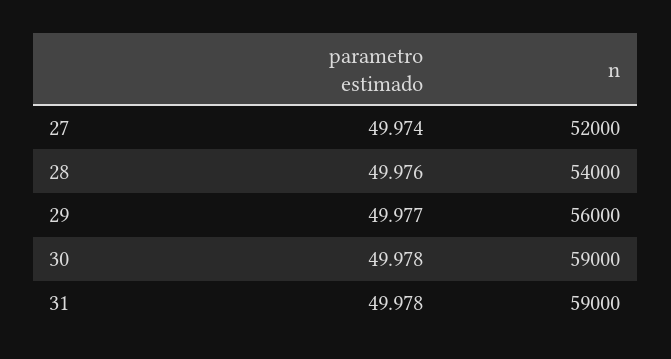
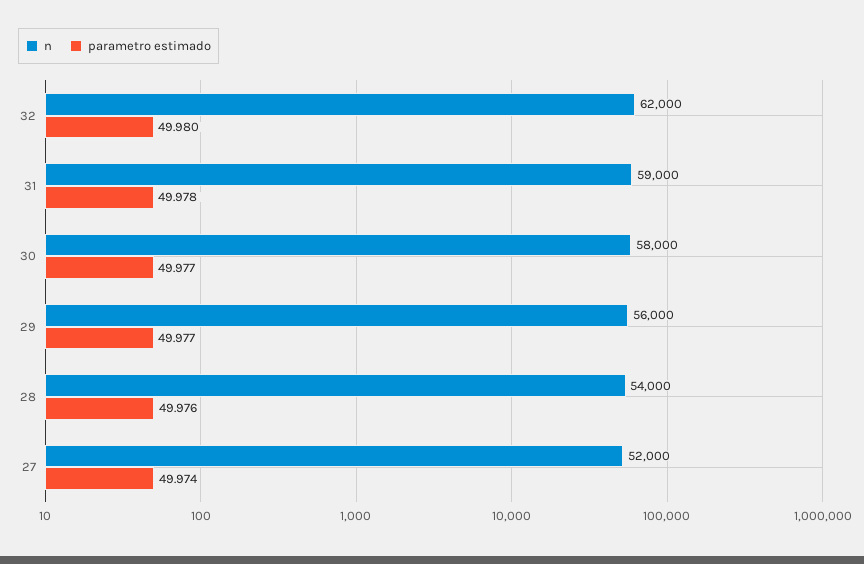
parametro estimado, 30: 49.978 -> 49.977
n, 30: 59000 -> 58000
n, 32: none -> 62000
parametro estimado, 32: none -> 49.98

